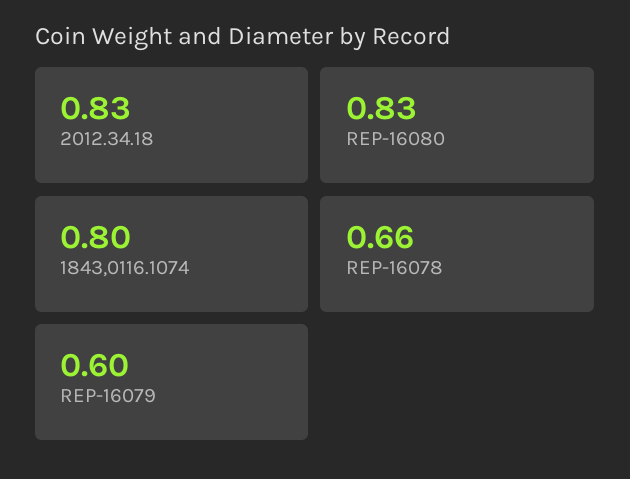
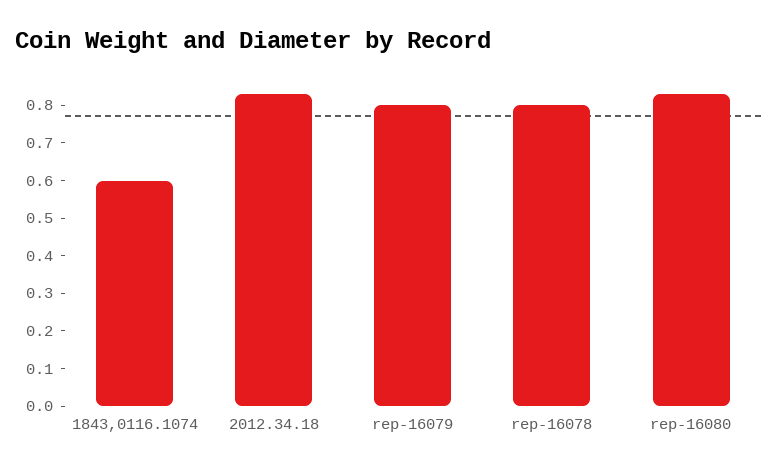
1843,0116.1074: 0.8 -> 0.6
REP-16078: 0.66 -> 0.8
REP-16079: 0.6 -> 0.8

